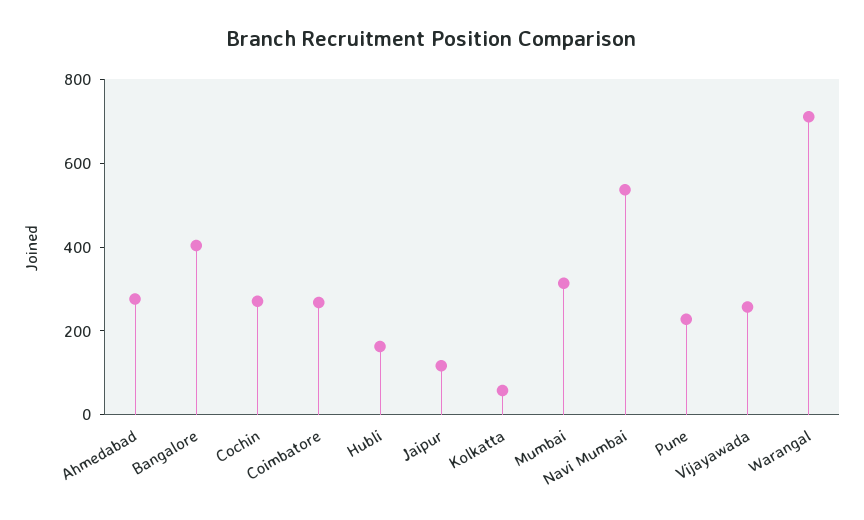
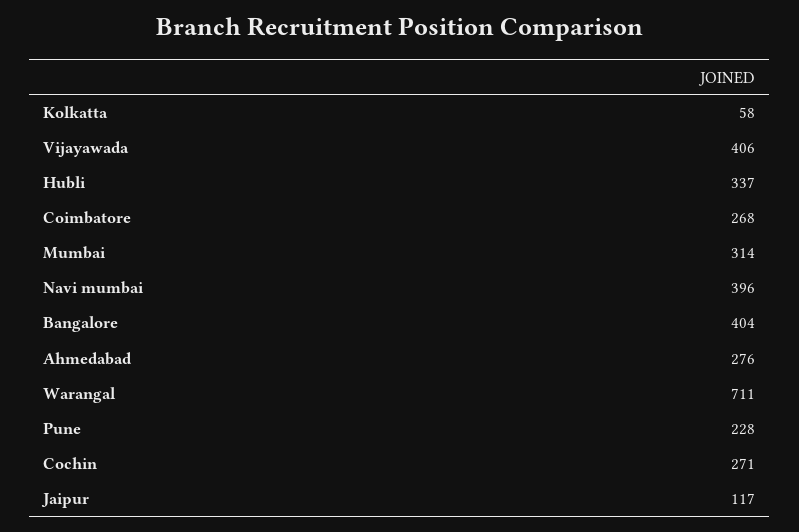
Hubli: 150 -> 337
Navi Mumbai: 550 -> 396
Vijayawada: 250 -> 406

